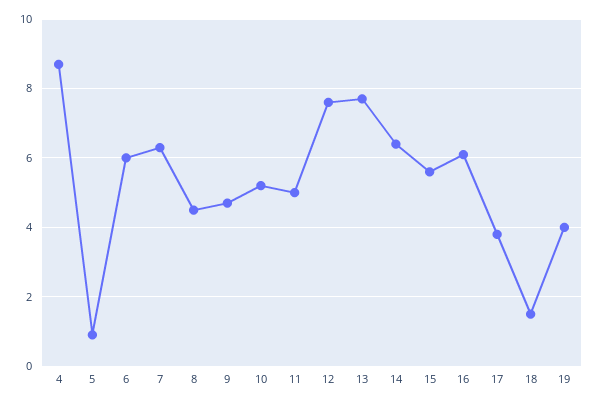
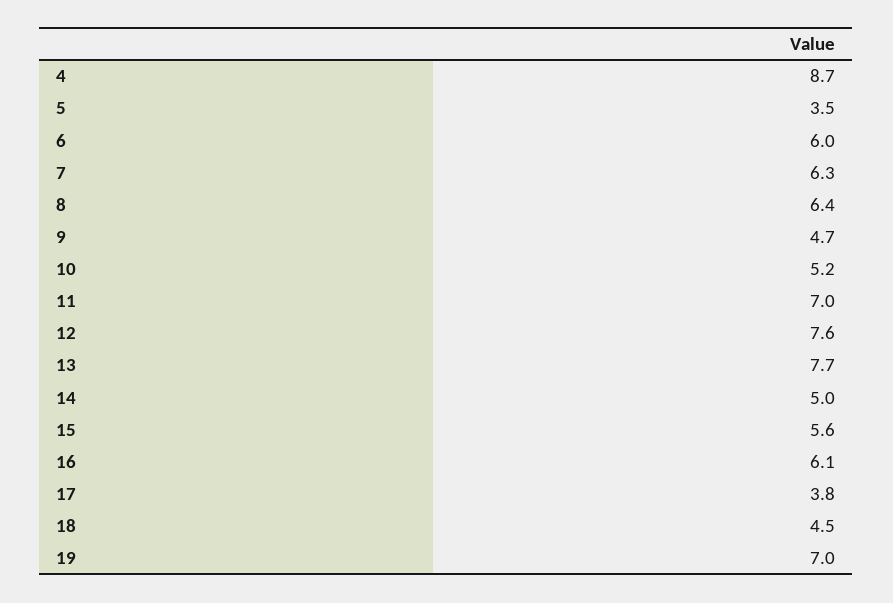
5: 1 -> 3.5
8: 4.5 -> 6.4
11: 5 -> 7
14: 6.5 -> 5
18: 1.5 -> 4.5
19: 4 -> 7

